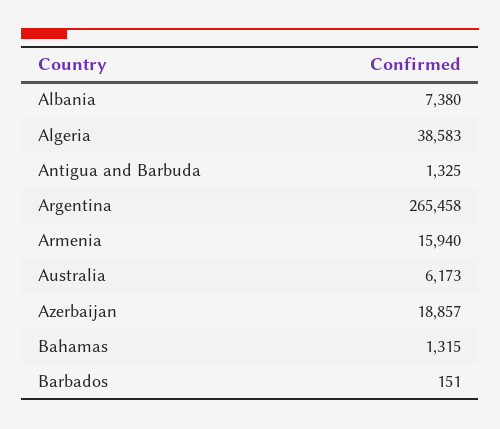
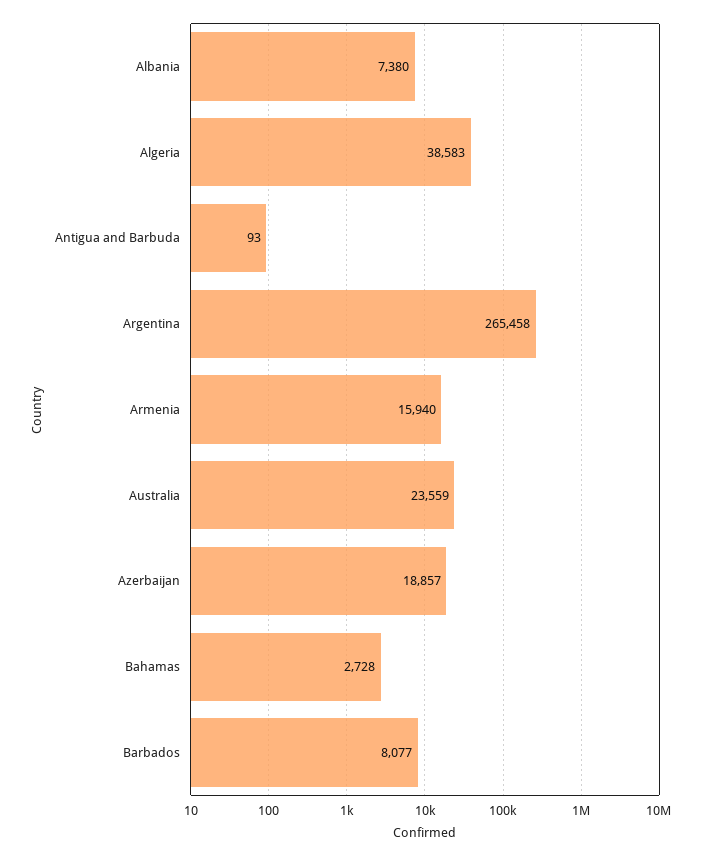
Antigua and Barbuda: 1325 -> 93
Australia: 6173 -> 23559
Bahamas: 1315 -> 2728
Barbados: 151 -> 8077

